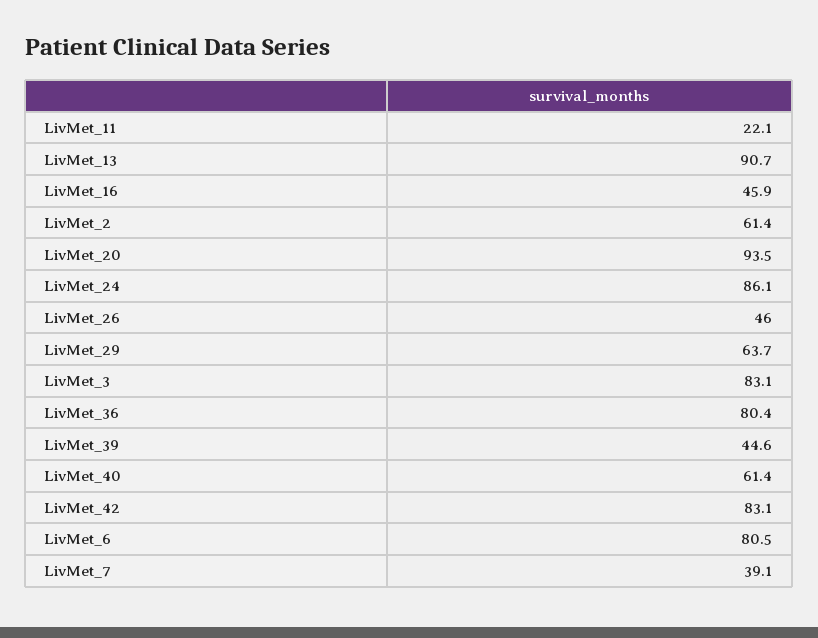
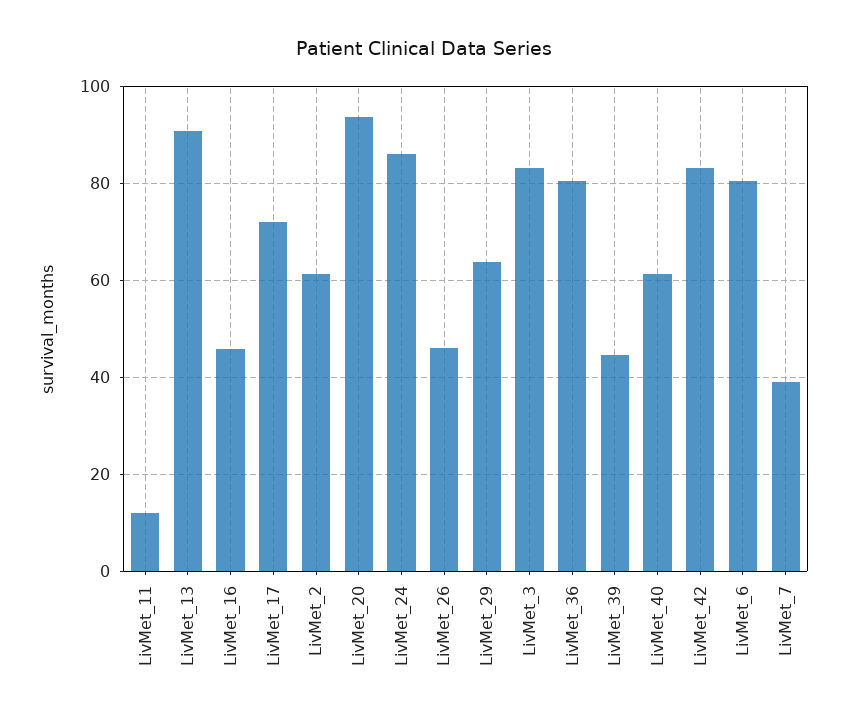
LivMet_11: 22.1 -> 12
LivMet_17: none -> 72

